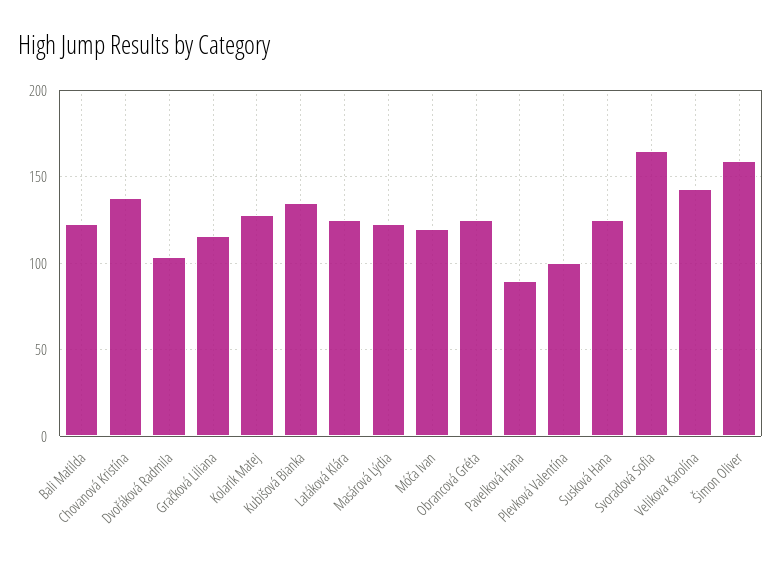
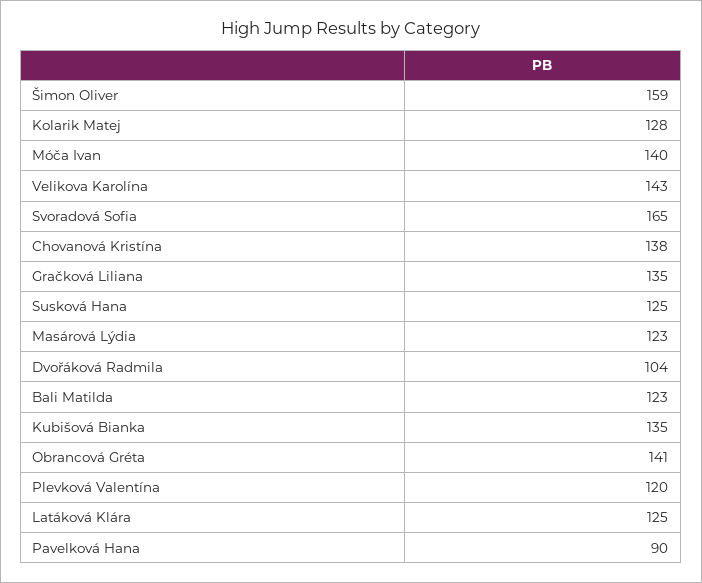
Gračková Liliana: 115 -> 135
Móča Ivan: 120 -> 140
Obrancová Gréta: 125 -> 141
Plevková Valentína: 100 -> 120

